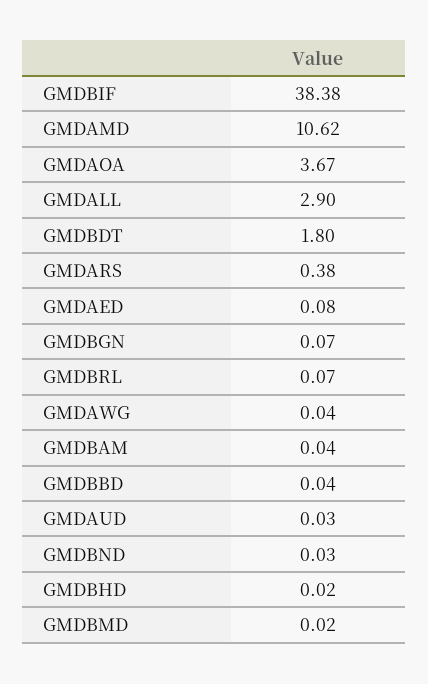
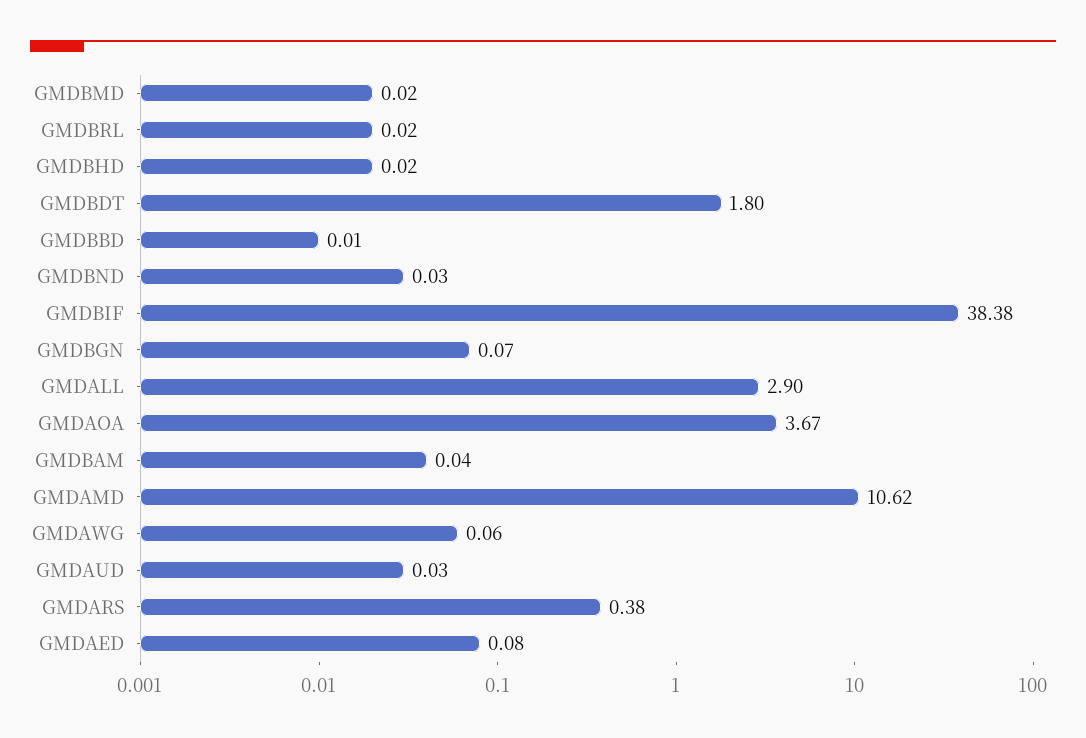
GMDBRL: 0.07 -> 0.02
GMDAWG: 0.04 -> 0.06
GMDBBD: 0.04 -> 0.01

